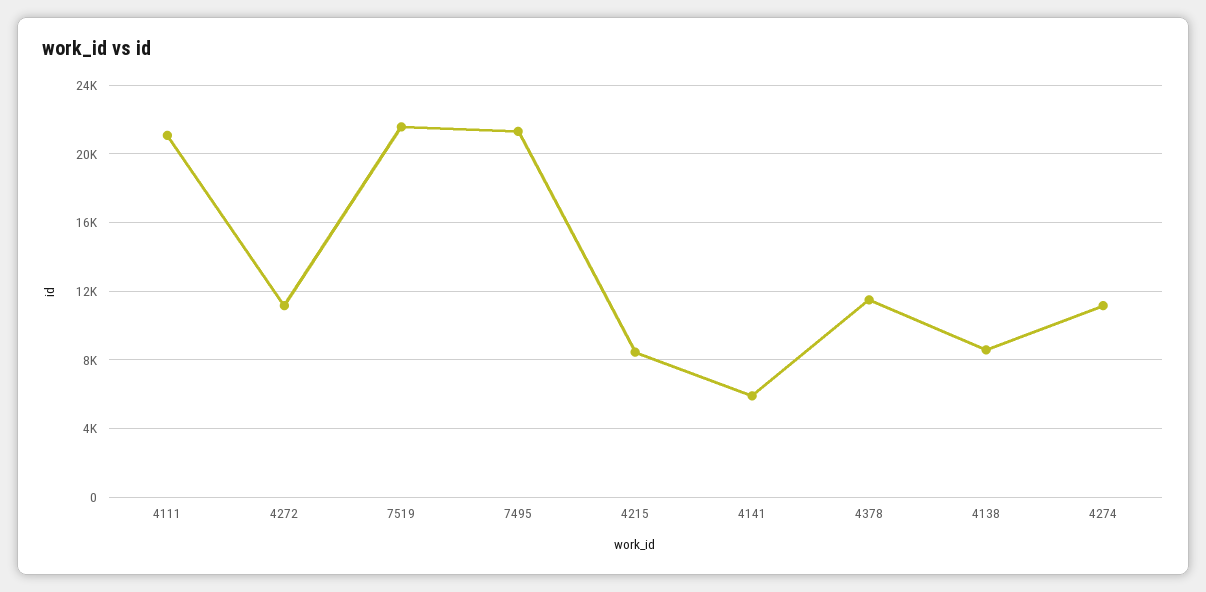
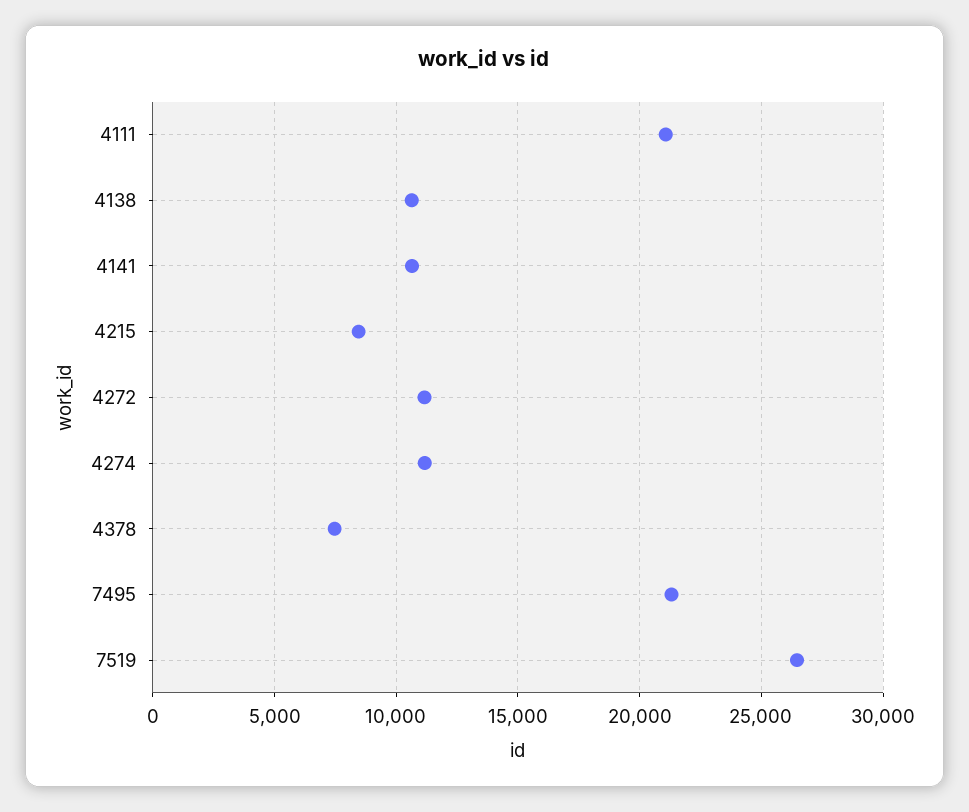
7519: 21500 -> 26500
4141: 6000 -> 10500
4378: 11500 -> 7500
4138: 8500 -> 10500

